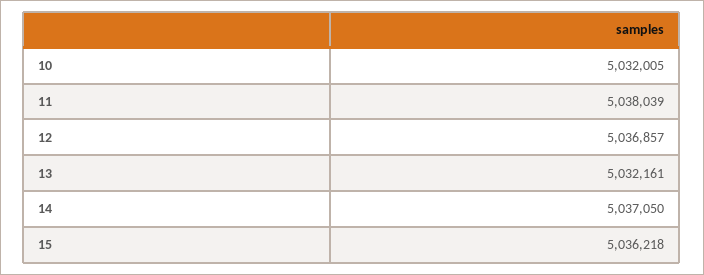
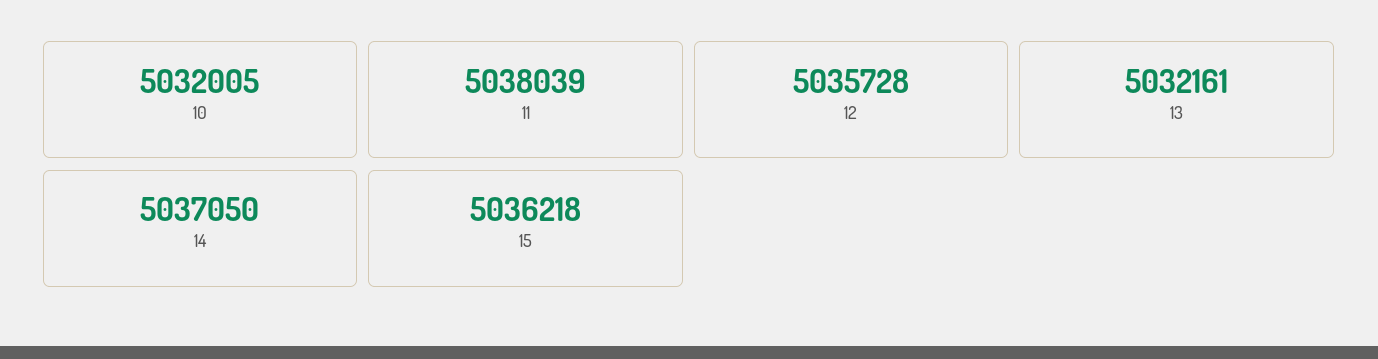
12: 5036857 -> 5035728

